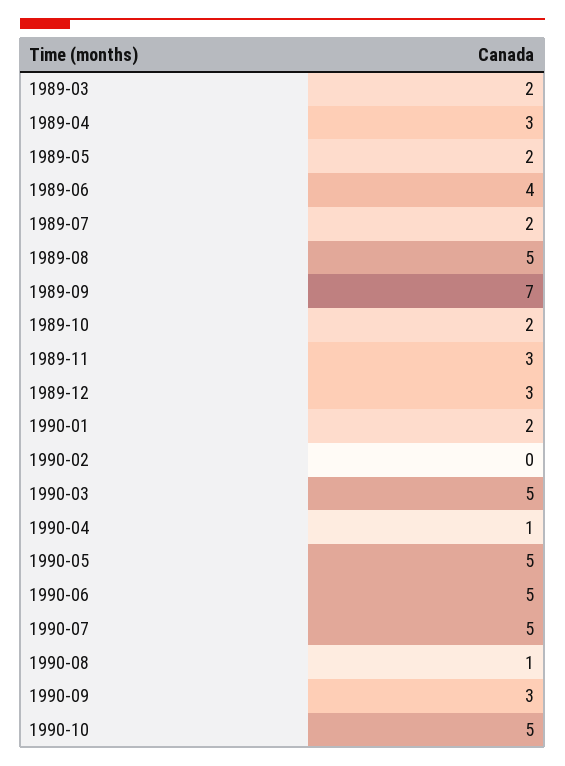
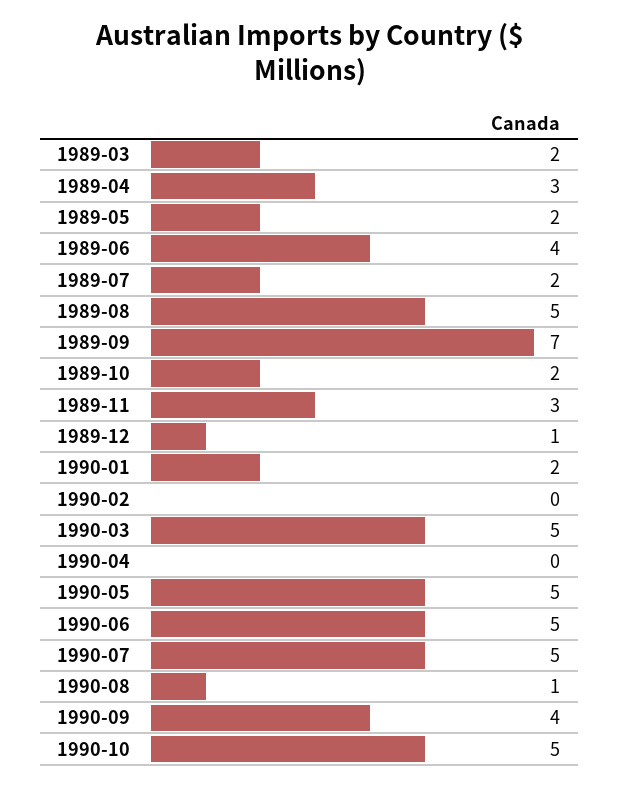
1989-12: 3 -> 1
1990-04: 1 -> 0
1990-09: 3 -> 4

